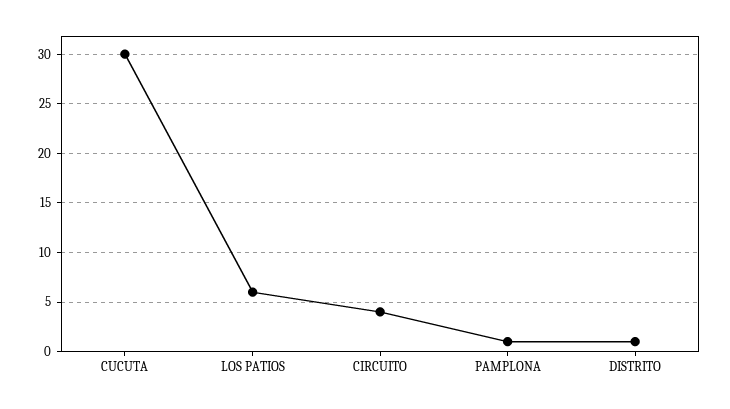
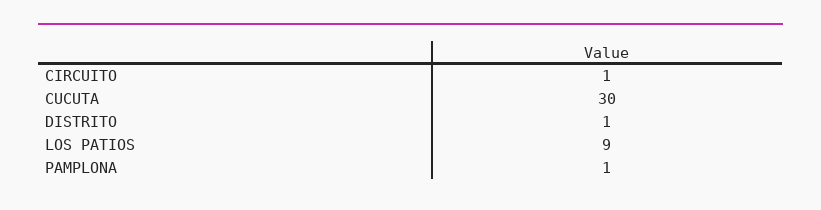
LOS PATIOS: 6 -> 9
CIRCUITO: 4 -> 1

